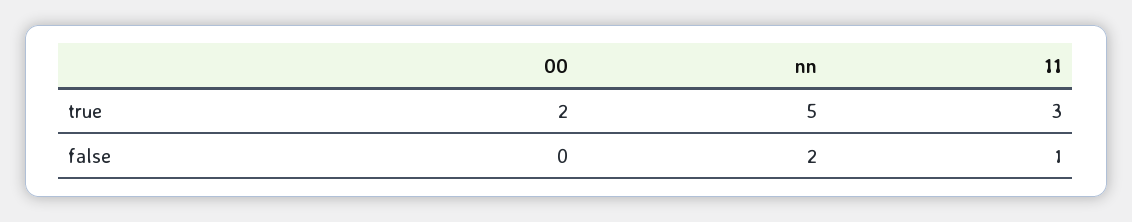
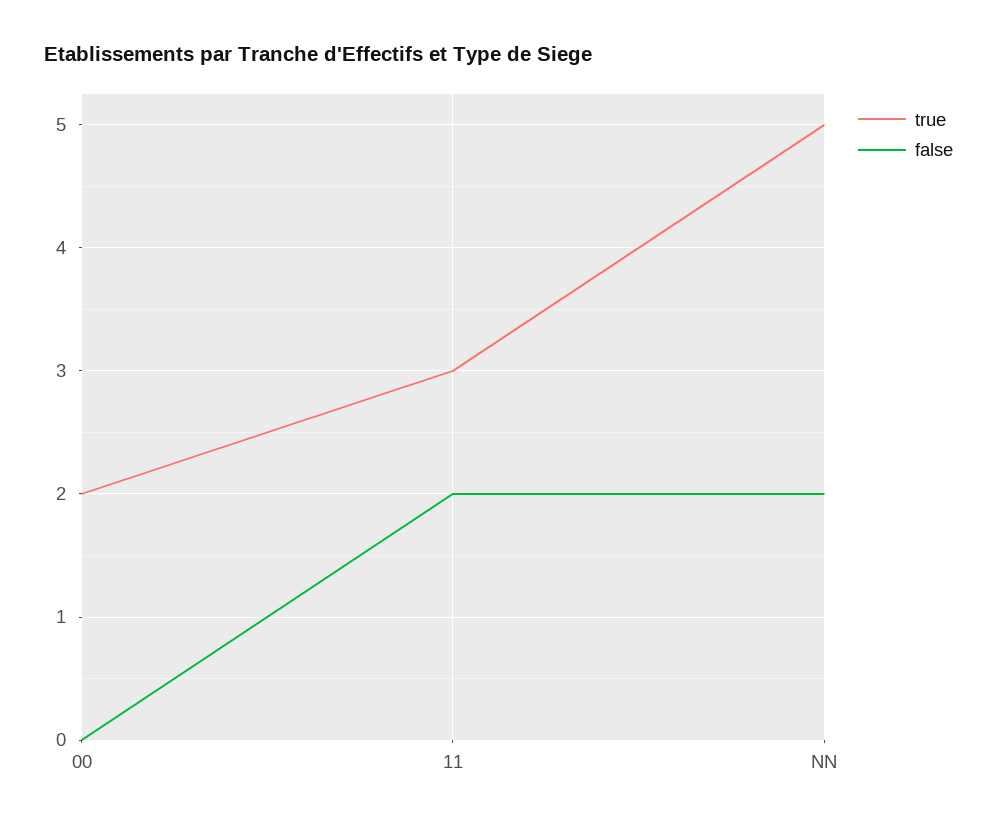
false, 11: 1 -> 2

